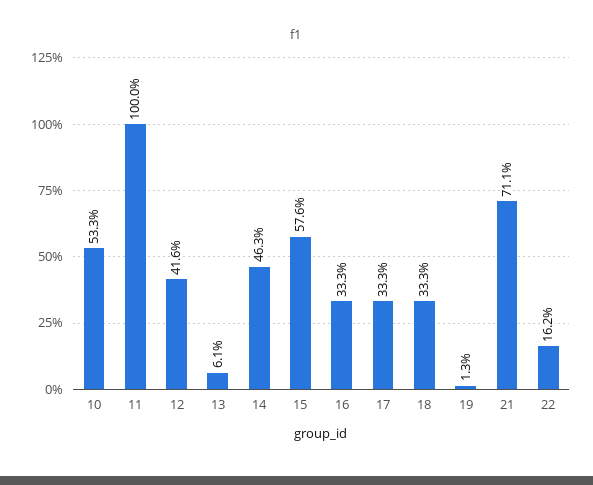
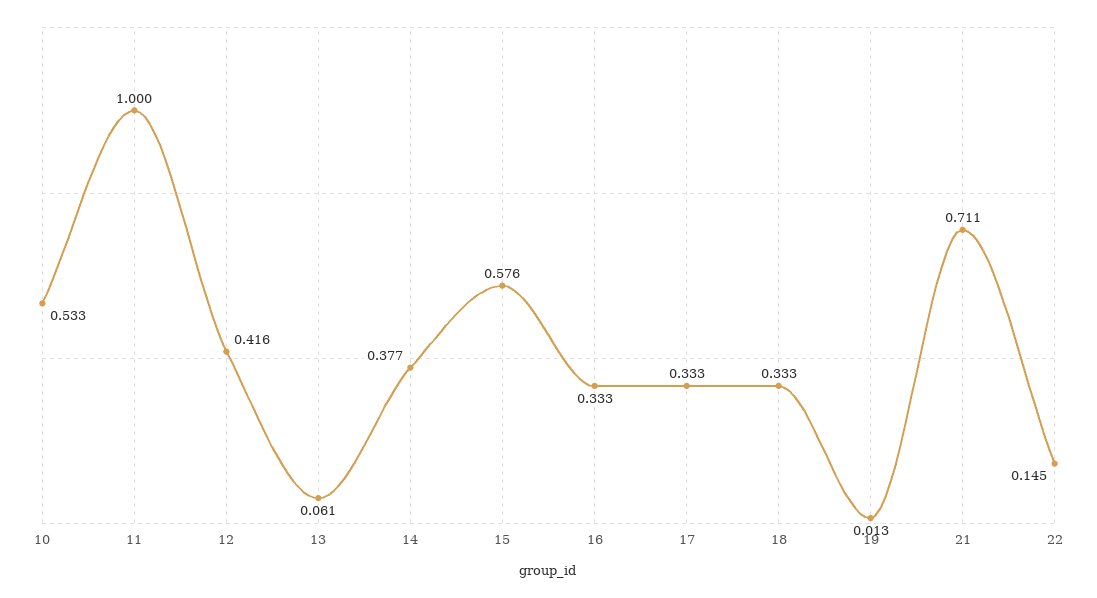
14: 0.463 -> 0.377
22: 0.162 -> 0.145

